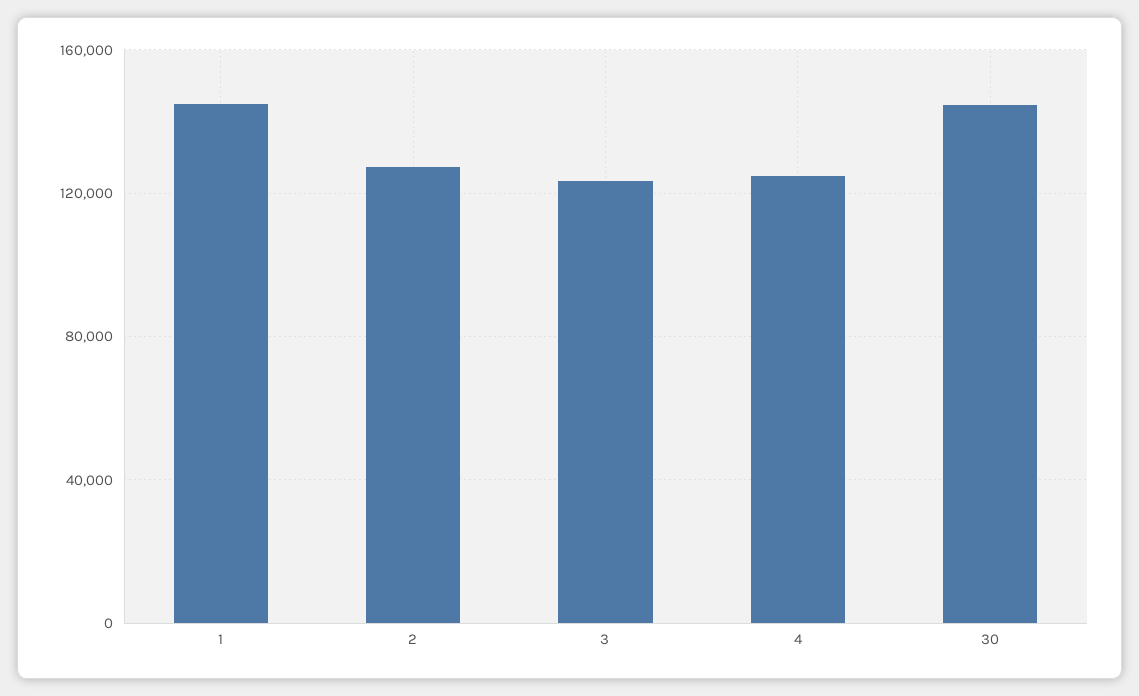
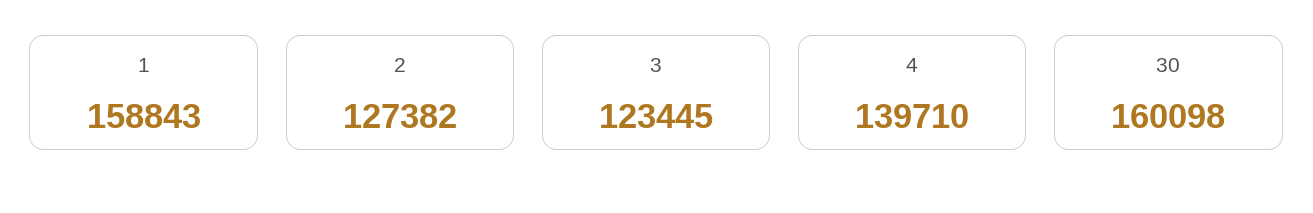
1: 145000 -> 158843
4: 125000 -> 139710
30: 145000 -> 160098

